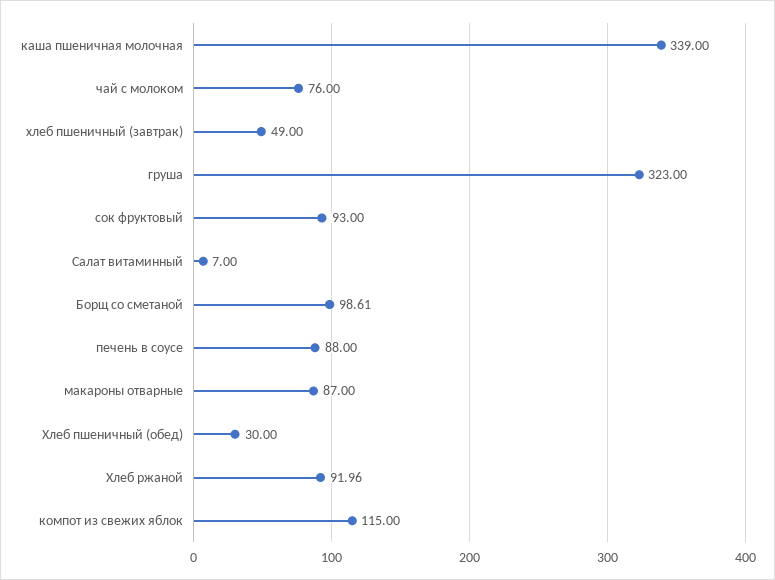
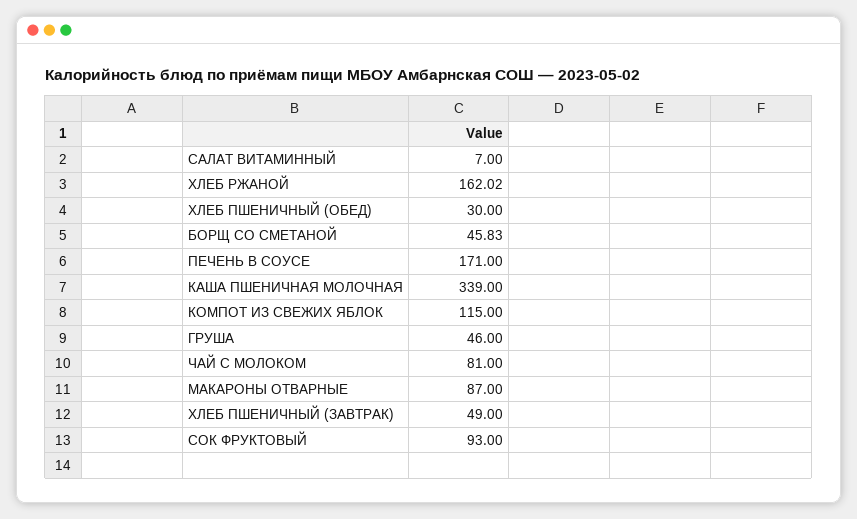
чай с молоком: 76 -> 81
груша: 323 -> 46
Борщ со сметаной: 98.61 -> 45.83
печень в соусе: 88 -> 171
Хлеб ржаной: 91.96 -> 162.02

